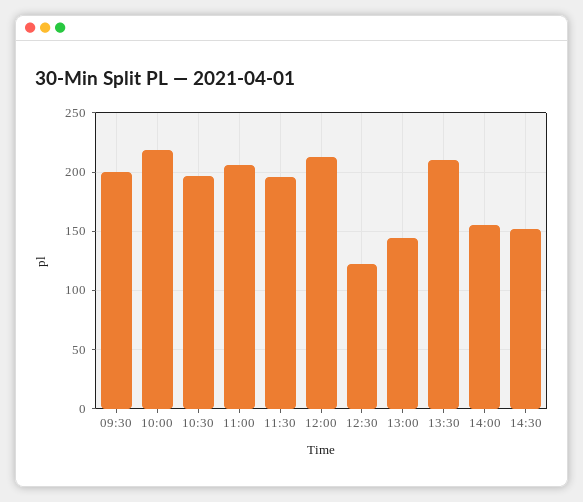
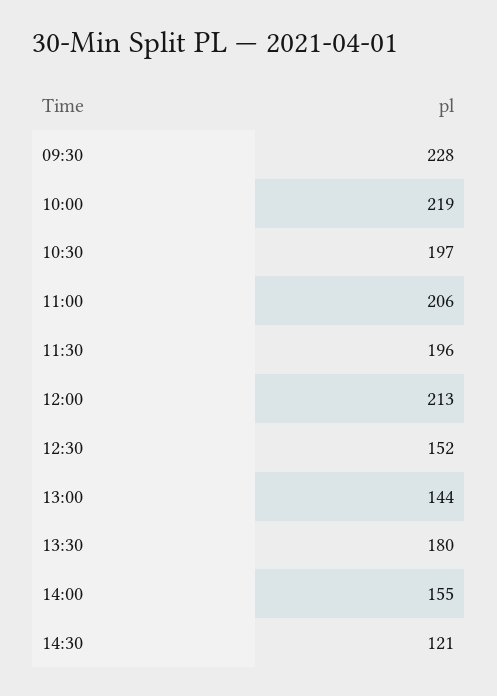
09:30: 200 -> 228
12:30: 120 -> 152
13:30: 210 -> 180
14:30: 150 -> 121

